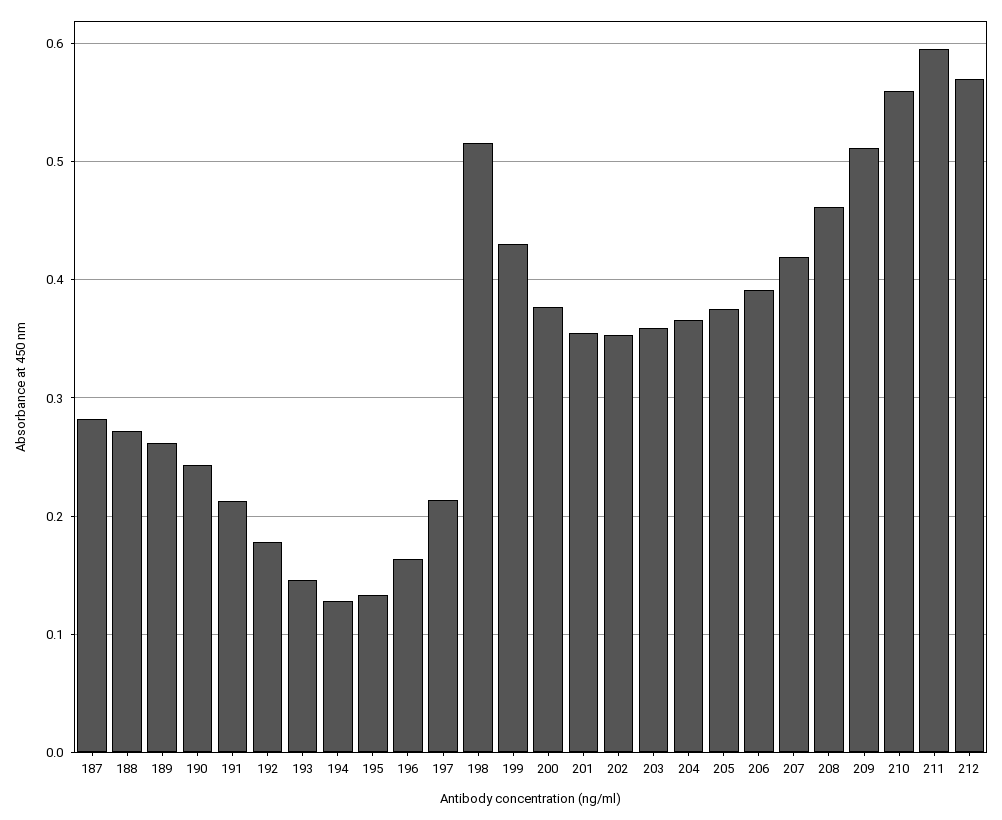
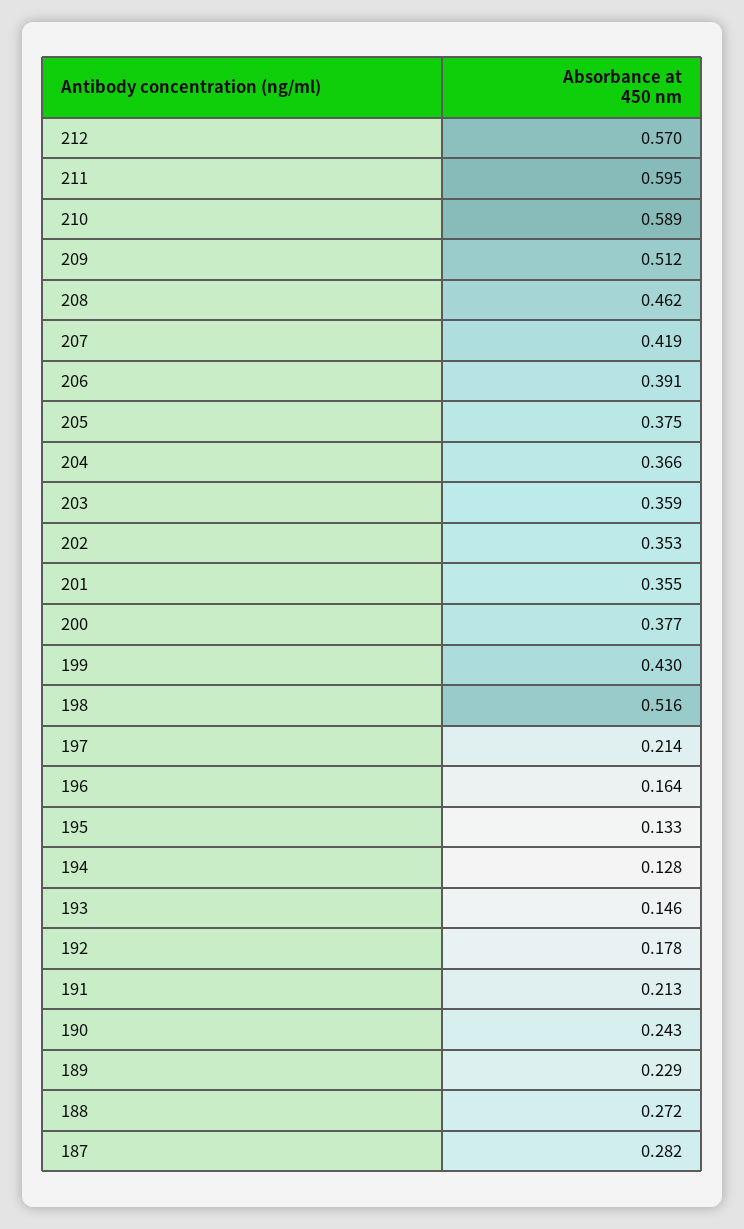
189: 0.26 -> 0.229
210: 0.56 -> 0.589

